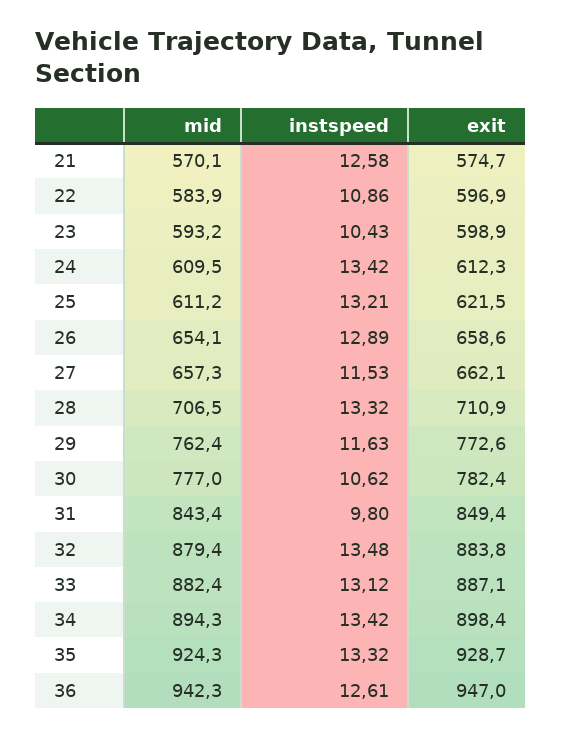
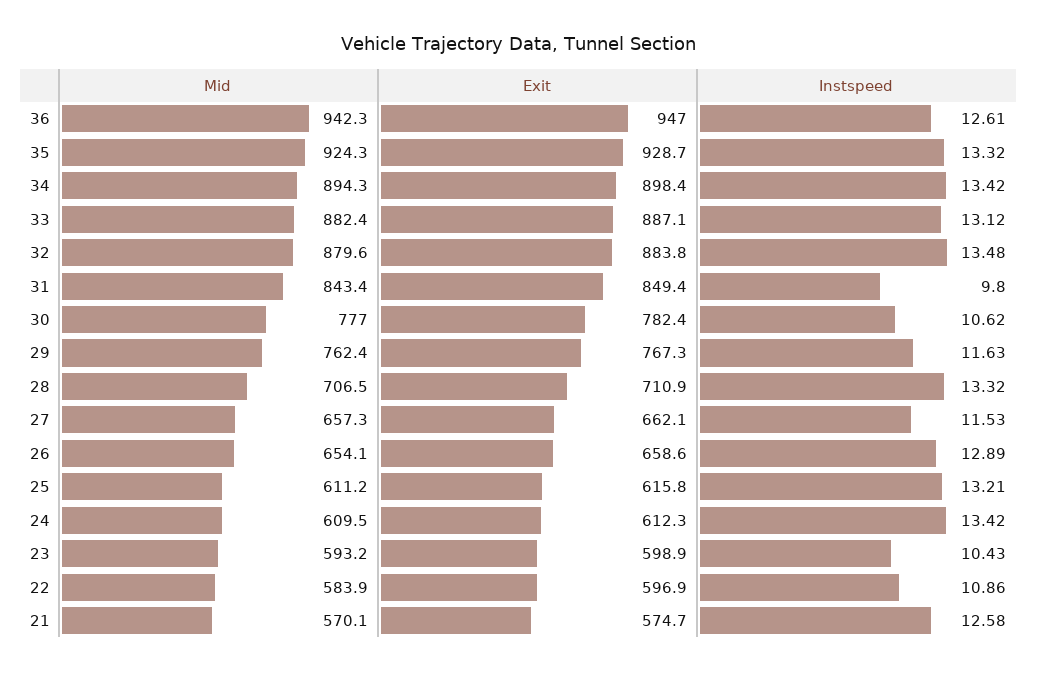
exit, 25: 621.5 -> 615.8
exit, 29: 772.6 -> 767.3
mid, 32: 879.4 -> 879.6

